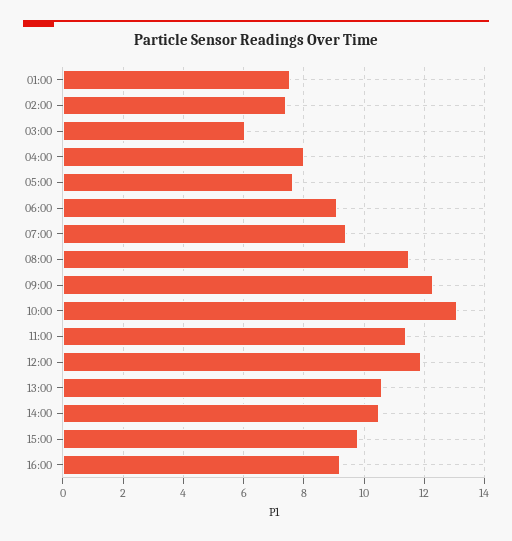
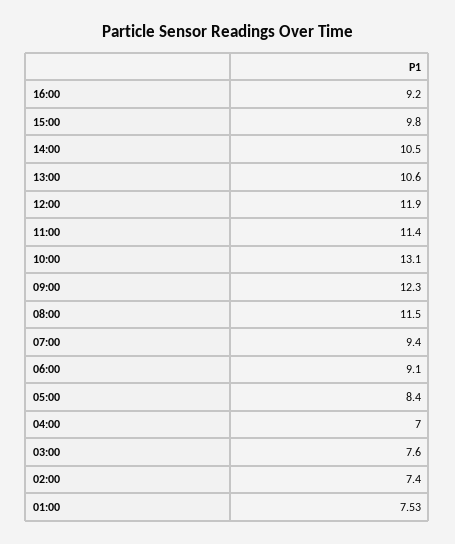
03:00: 6 -> 7.6
04:00: 8 -> 7
05:00: 7.6 -> 8.4

